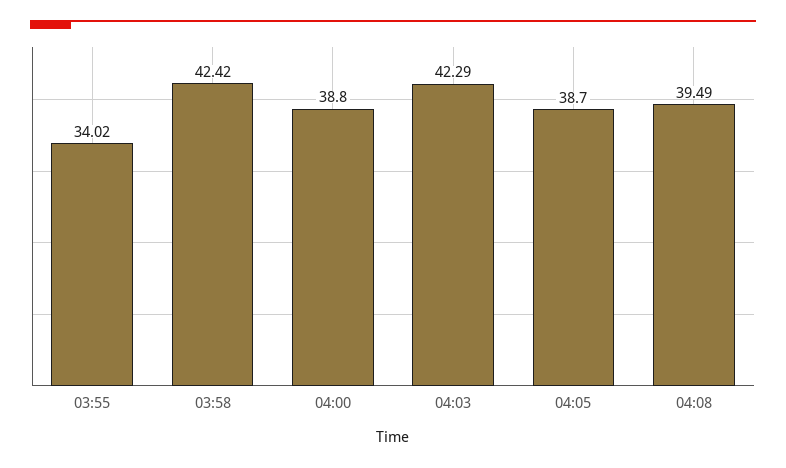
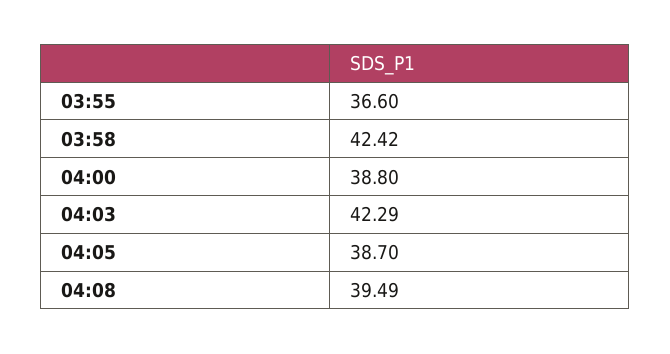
03:55: 34.02 -> 36.6

